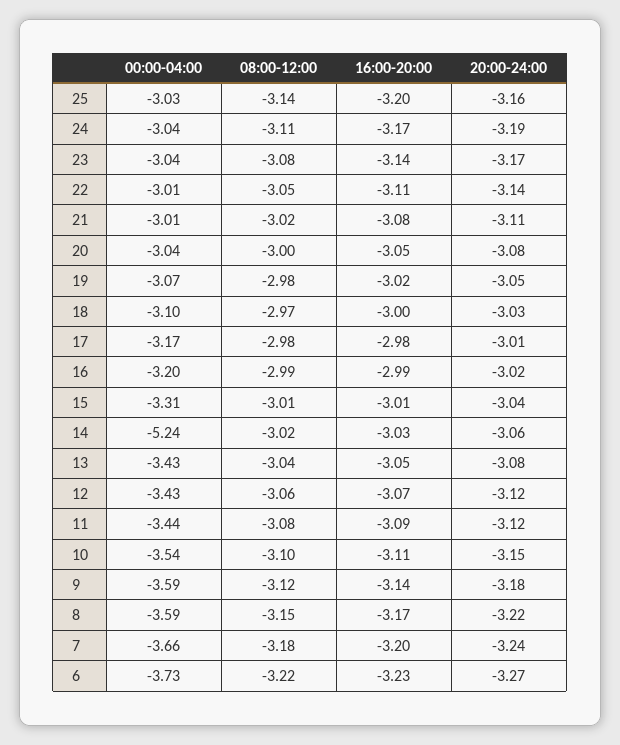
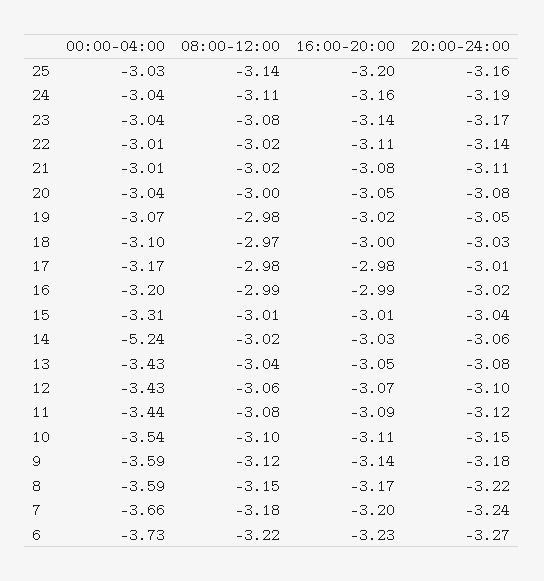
16:00-20:00, 24: -3.17 -> -3.16
08:00-12:00, 22: -3.05 -> -3.02
20:00-24:00, 12: -3.12 -> -3.1

